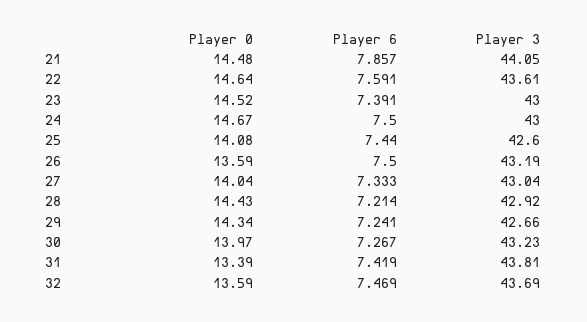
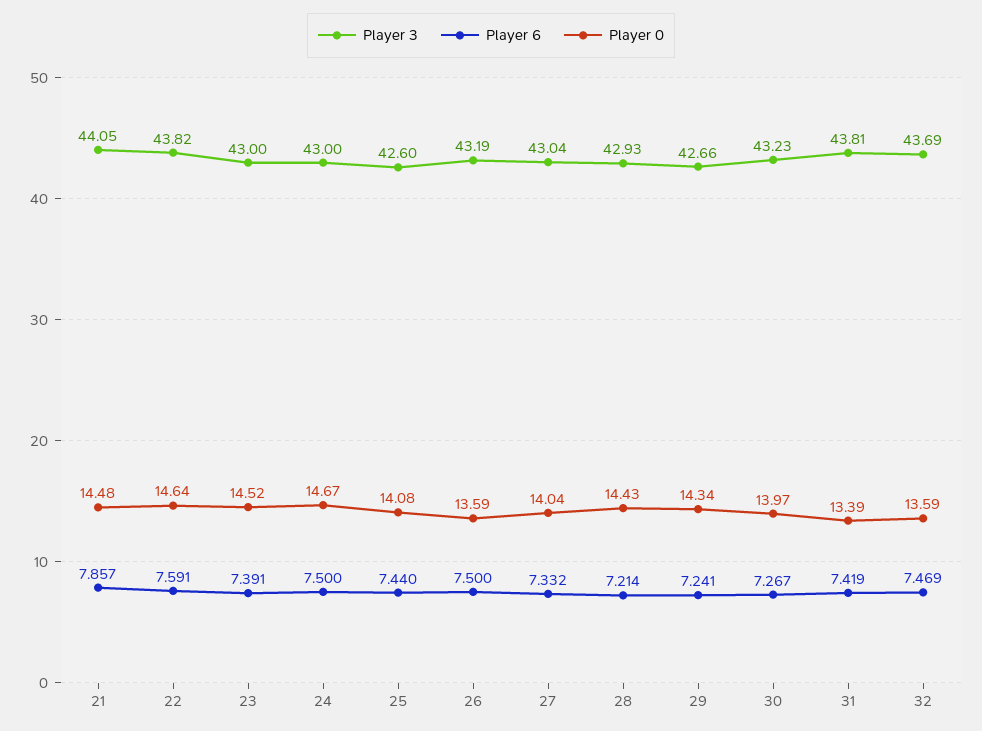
Player 3, 22: 43.61 -> 43.82
Player 6, 27: 7.333 -> 7.332
Player 3, 28: 42.92 -> 42.93

